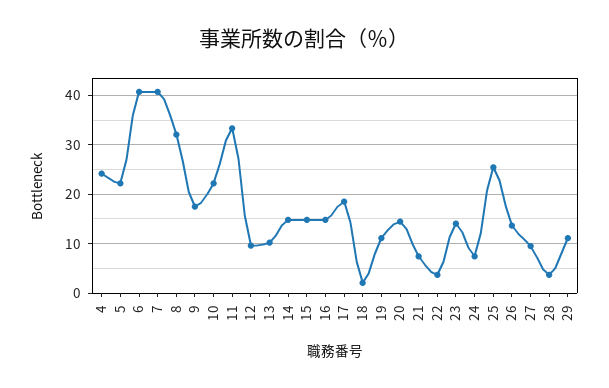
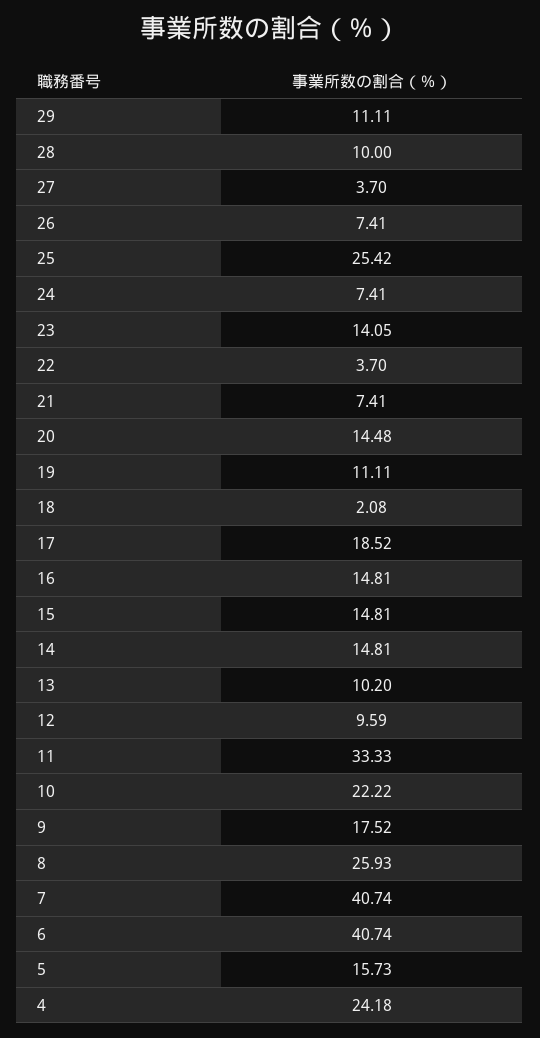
5: 22 -> 15.73
8: 32 -> 25.93
26: 14 -> 7.41
27: 10 -> 3.7
28: 4 -> 10

